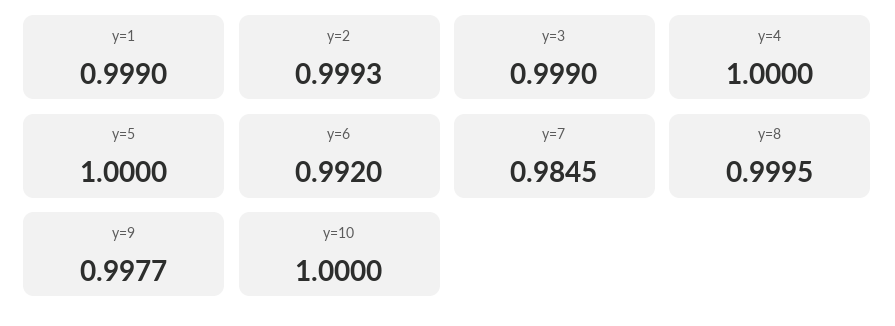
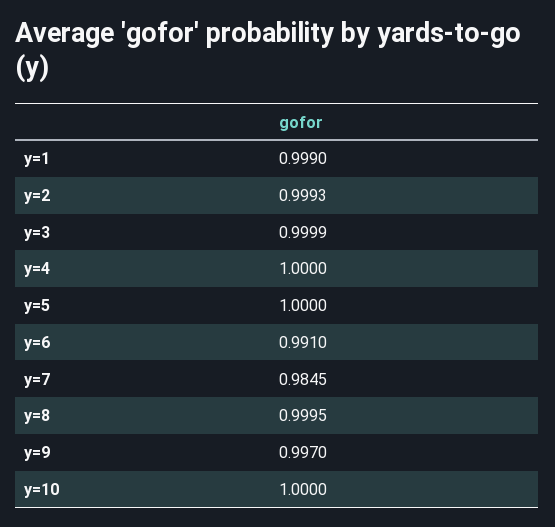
y=3: 0.999 -> 0.9999
y=6: 0.992 -> 0.991
y=9: 0.9977 -> 0.997

